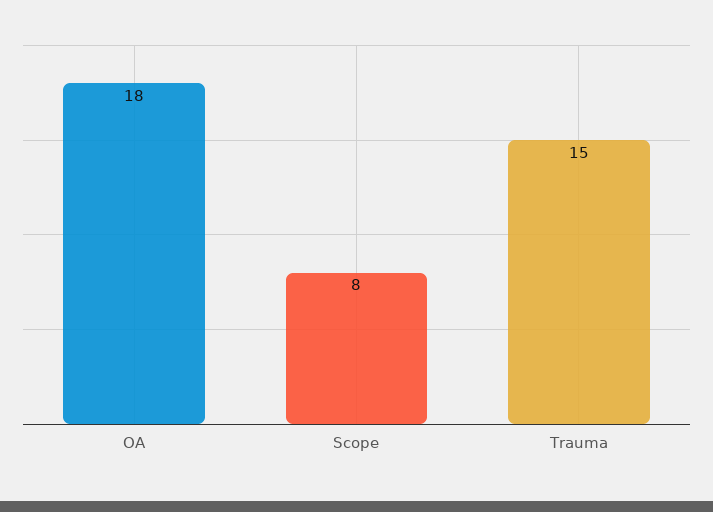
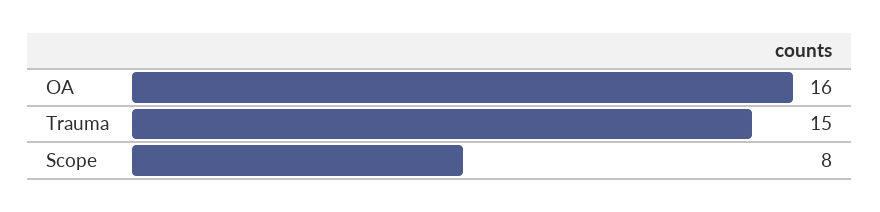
OA: 18 -> 16

